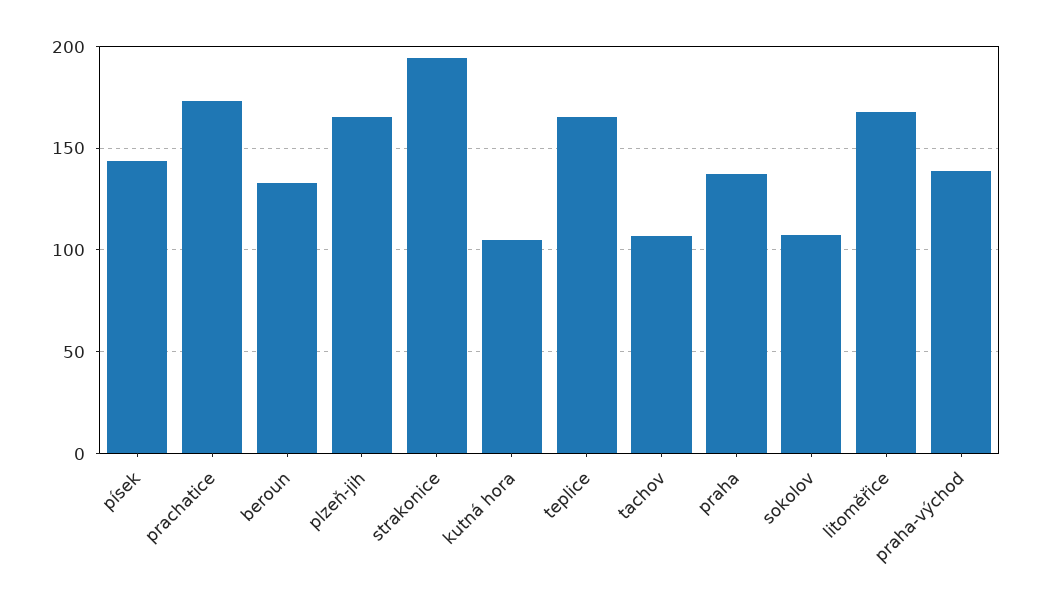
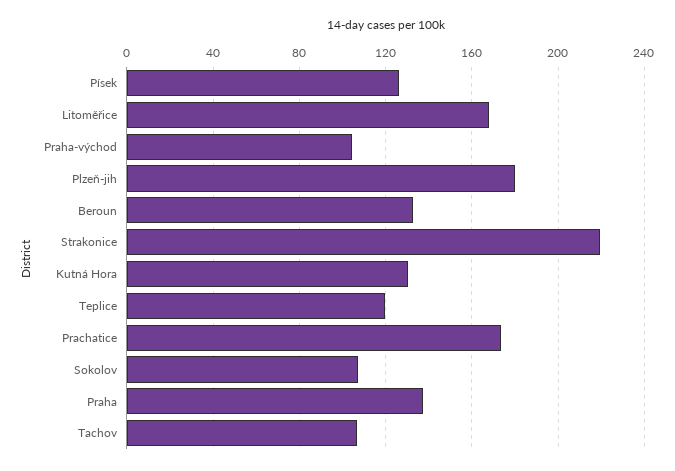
písek: 145 -> 125
plzeň-jih: 165 -> 180
strakonice: 195 -> 220
kutná hora: 105 -> 130
teplice: 165 -> 120
praha-východ: 140 -> 105

